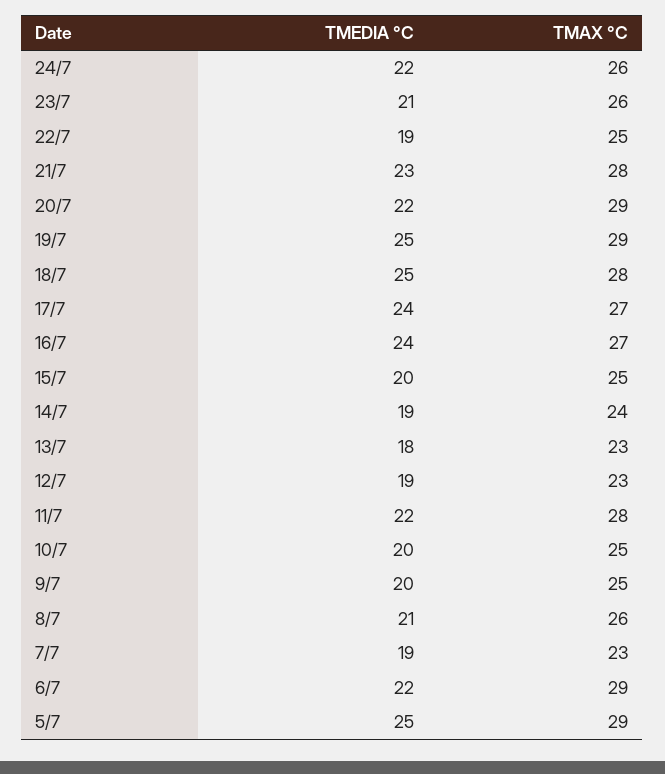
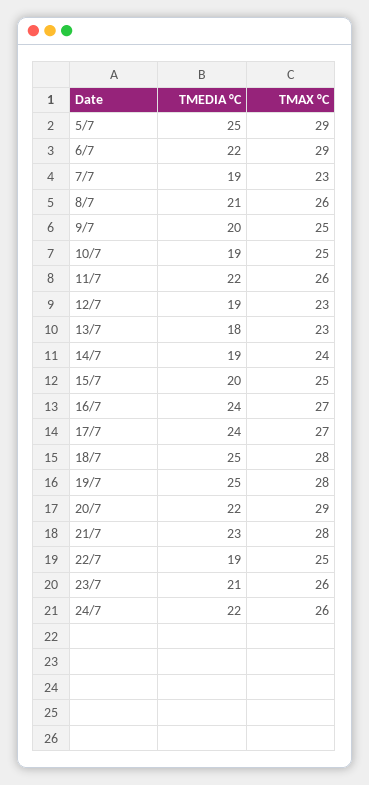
TMAX °C, 19/7: 29 -> 28
TMAX °C, 11/7: 28 -> 26
TMEDIA °C, 10/7: 20 -> 19

